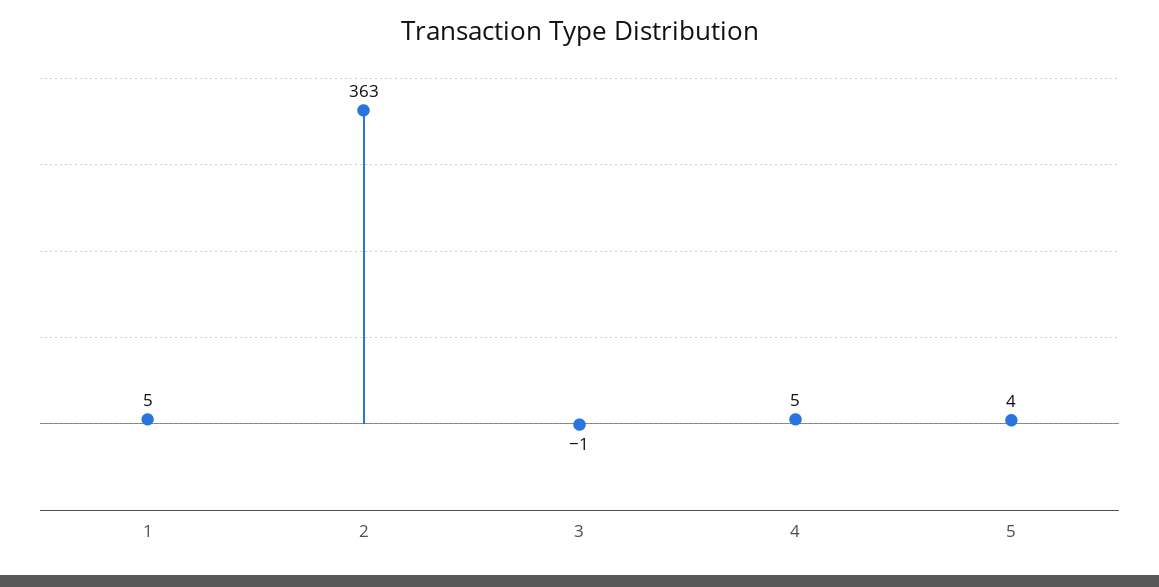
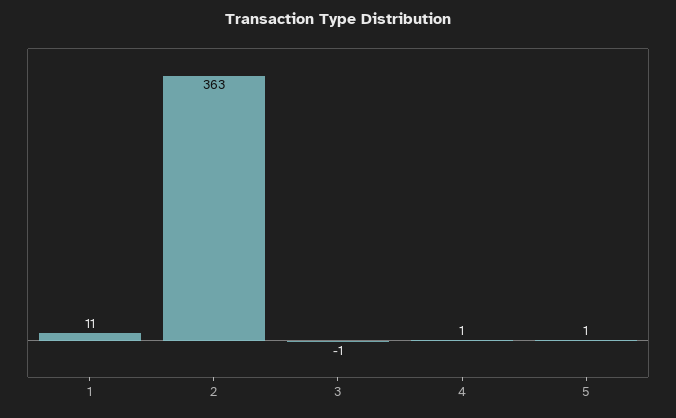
1: 5 -> 11
4: 5 -> 1
5: 4 -> 1

